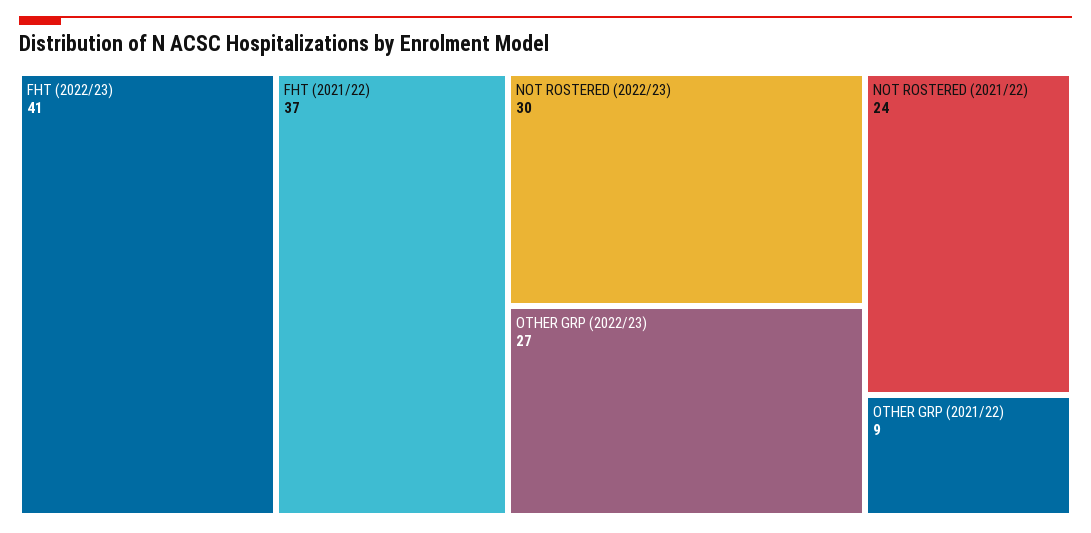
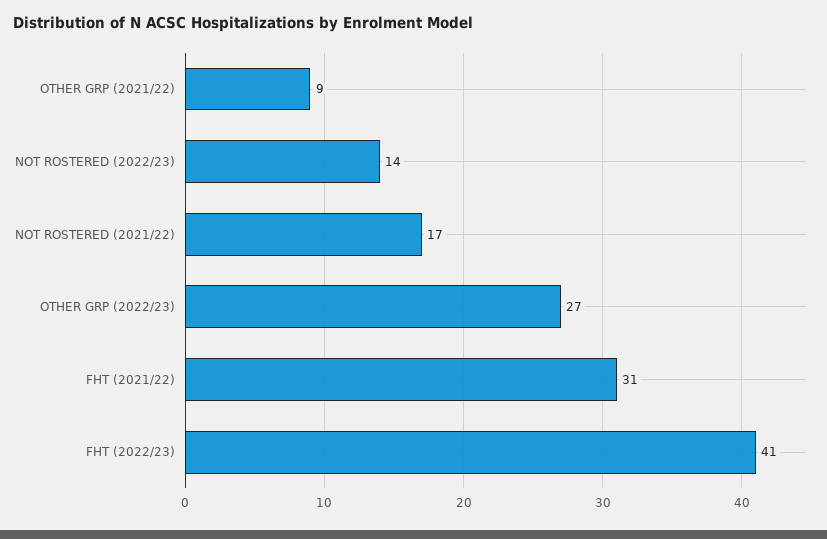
FHT (2021/22): 37 -> 31
NOT ROSTERED (2022/23): 30 -> 14
NOT ROSTERED (2021/22): 24 -> 17

